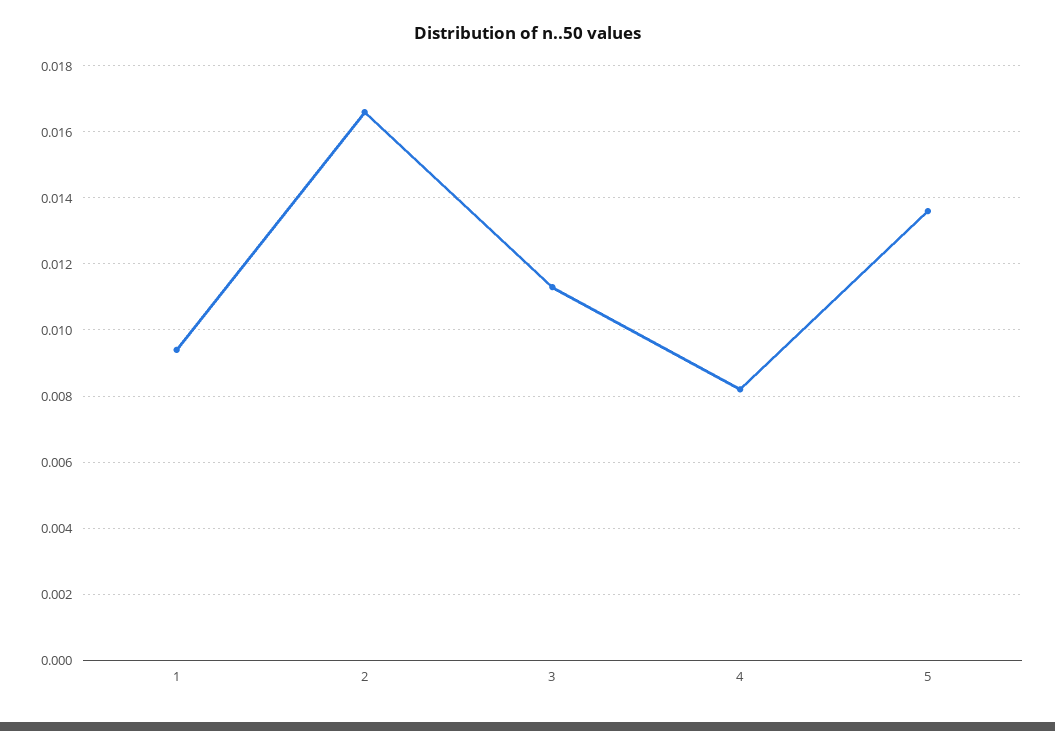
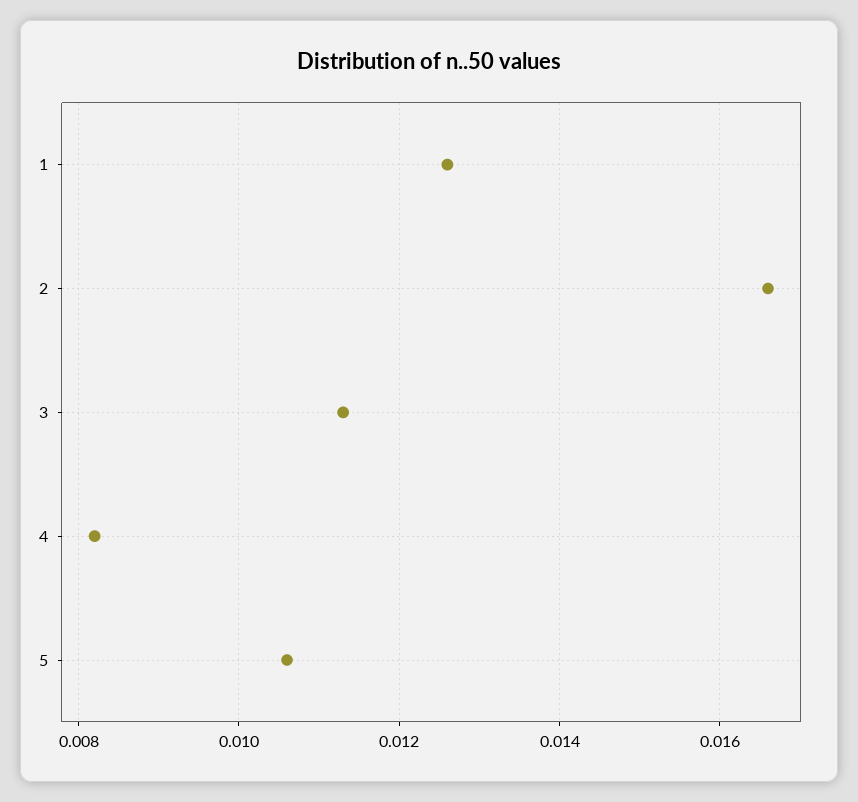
1: 0.0095 -> 0.0125
5: 0.0135 -> 0.0105

